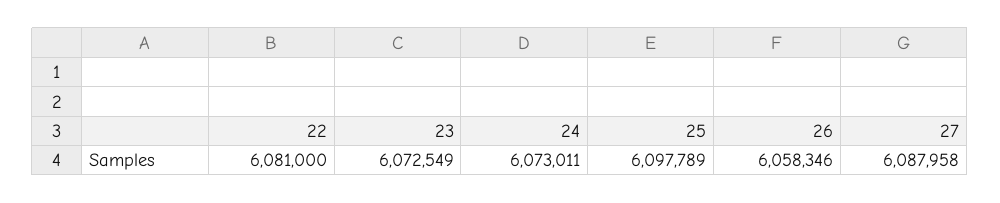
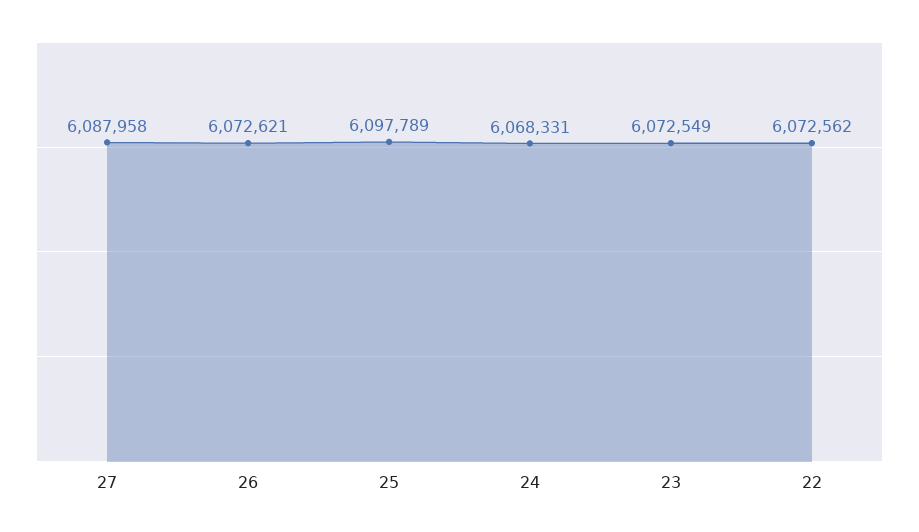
22: 6081000 -> 6072562
24: 6073011 -> 6068331
26: 6058346 -> 6072621

